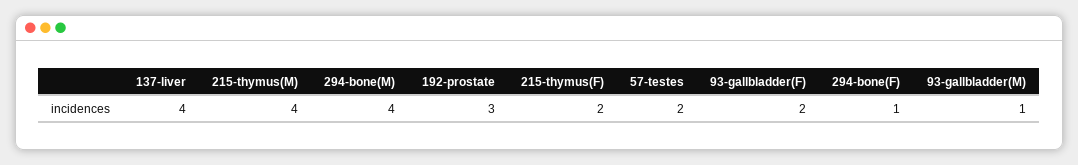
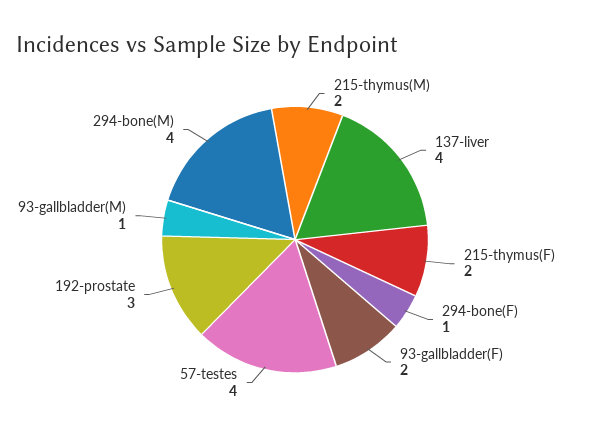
215-thymus(M): 4 -> 2
57-testes: 2 -> 4

